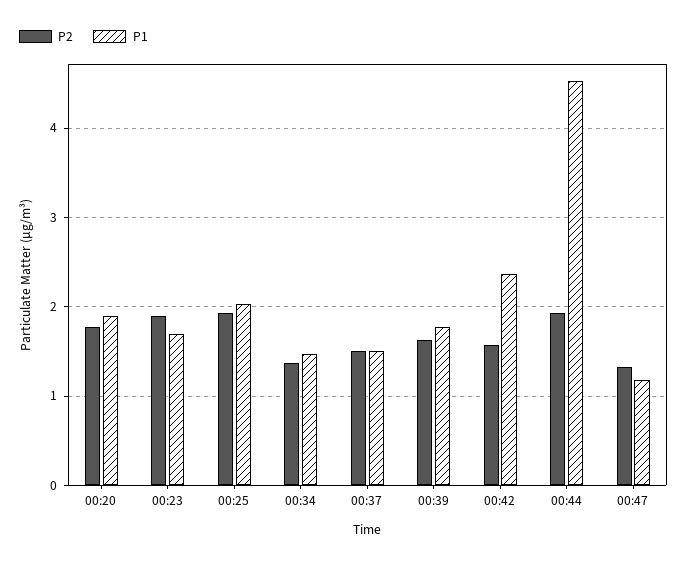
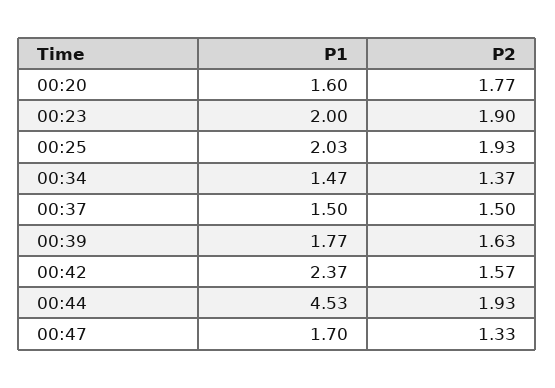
P1, 00:20: 1.9 -> 1.6
P1, 00:23: 1.7 -> 2
P1, 00:47: 1.2 -> 1.7

